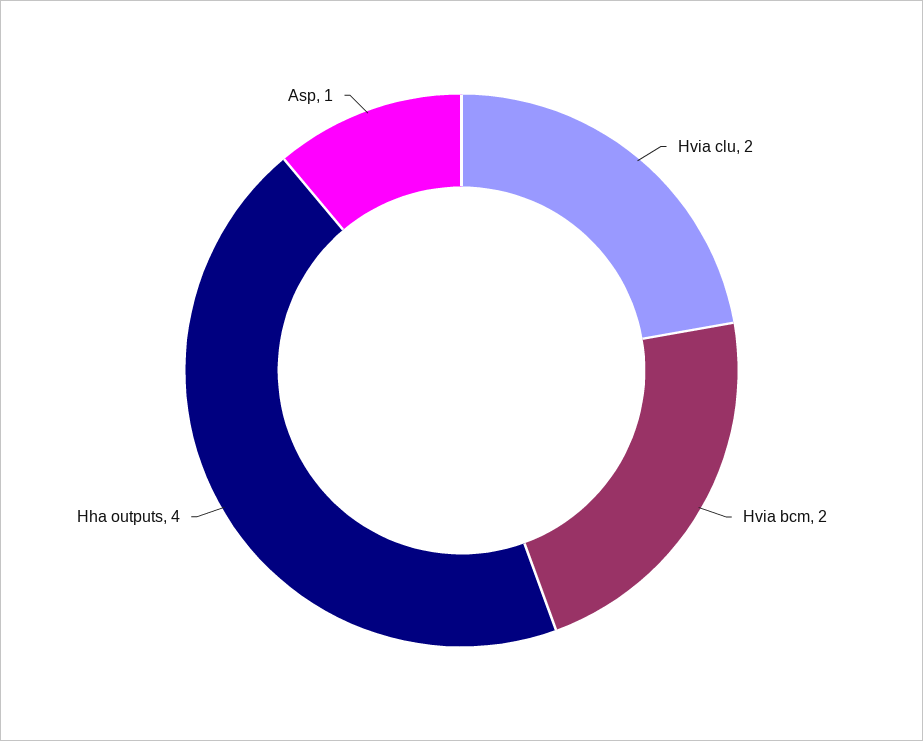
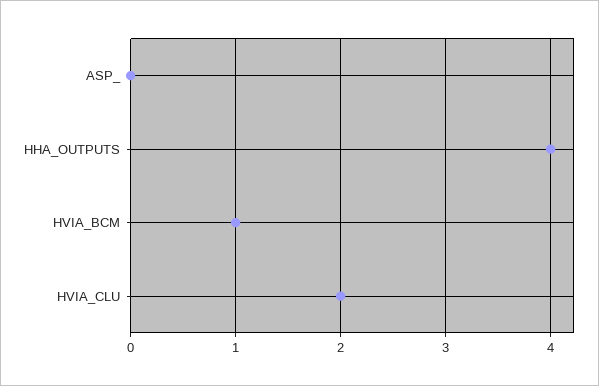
Hvia bcm: 2 -> 1
Asp: 1 -> 0

